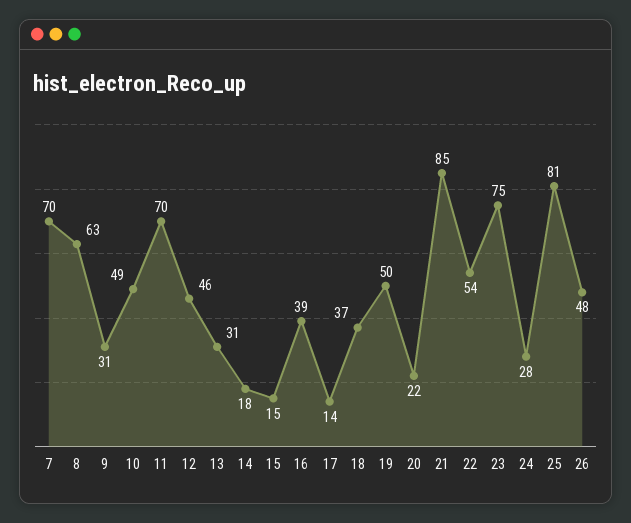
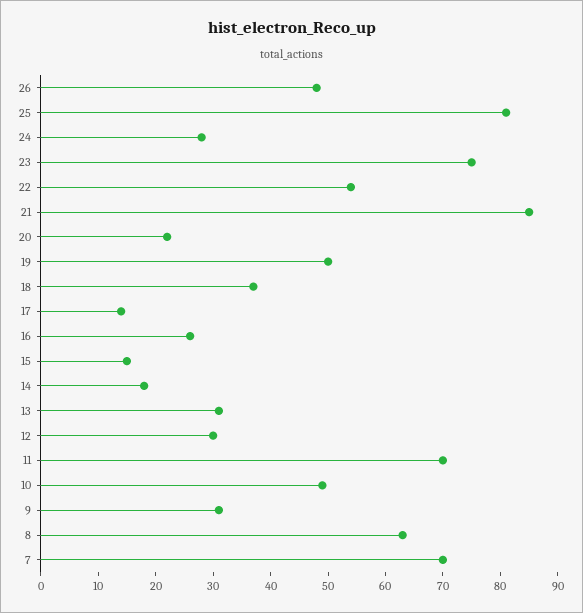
12: 46 -> 30
16: 39 -> 25

